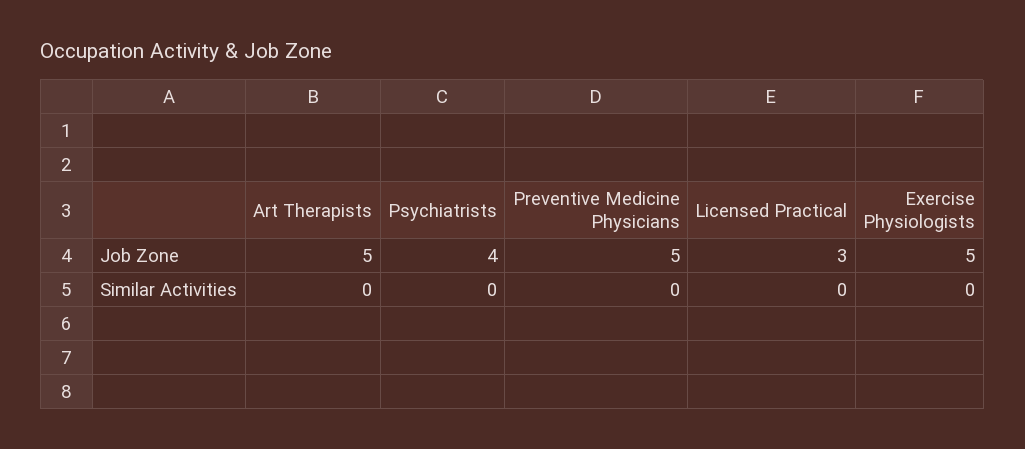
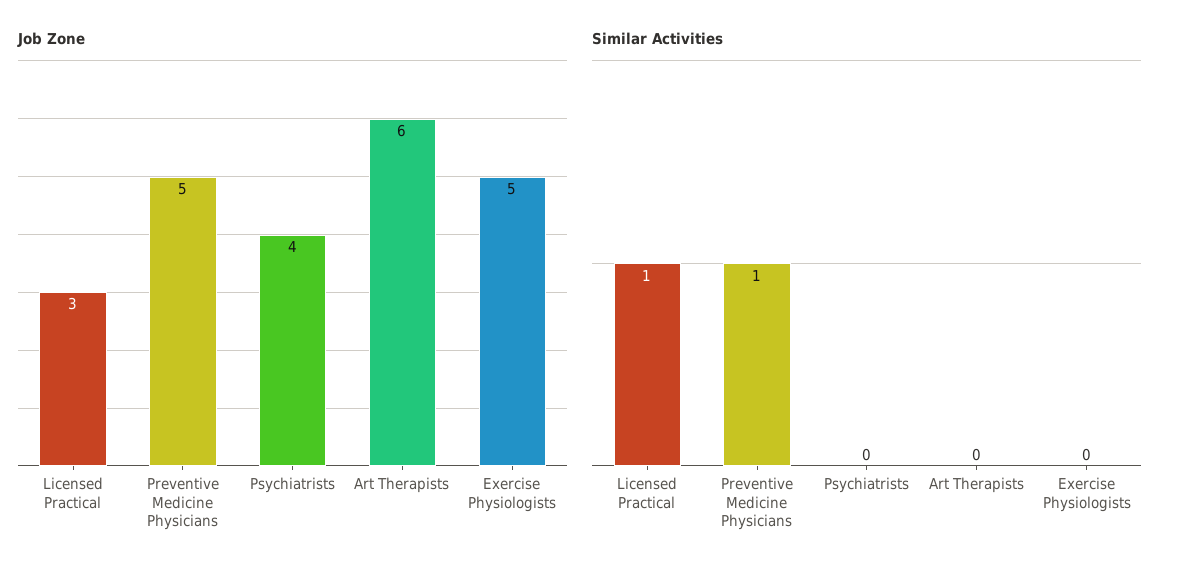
Job Zone, Art Therapists: 5 -> 6
Similar Activities, Preventive Medicine Physicians: 0 -> 1
Similar Activities, Licensed Practical: 0 -> 1

